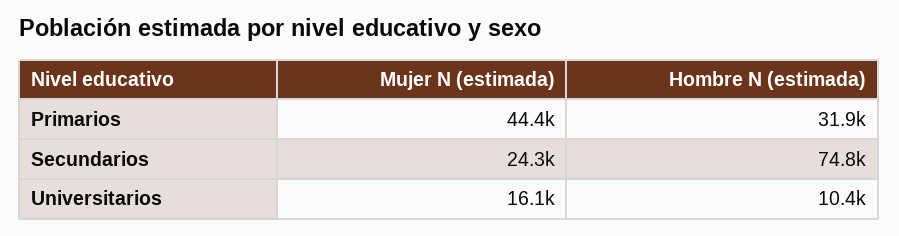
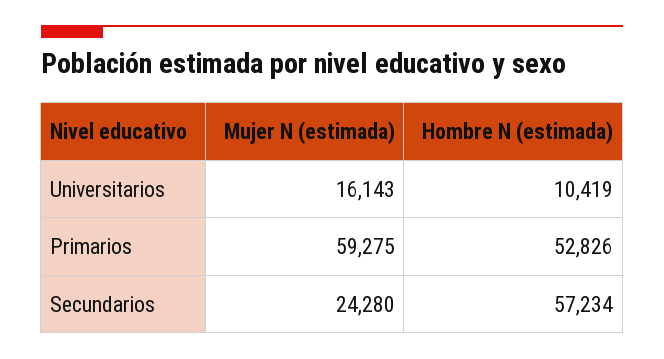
Mujer N (estimada), Primarios: 44400 -> 59275
Hombre N (estimada), Primarios: 31900 -> 52826
Hombre N (estimada), Secundarios: 74800 -> 57234

